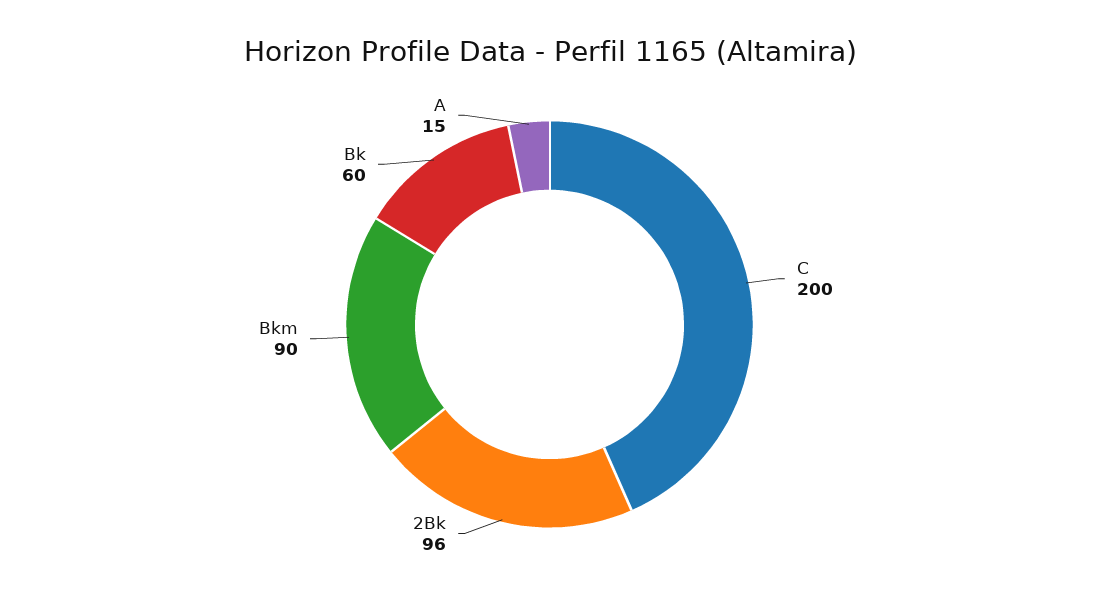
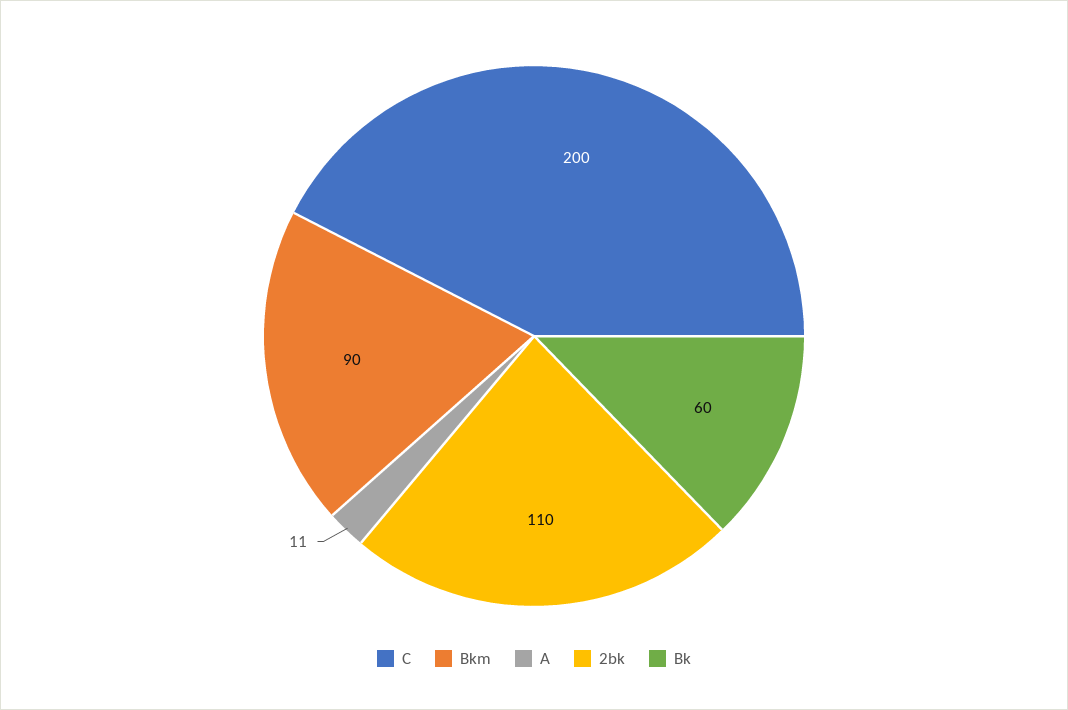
2Bk: 96 -> 110
A: 15 -> 11

